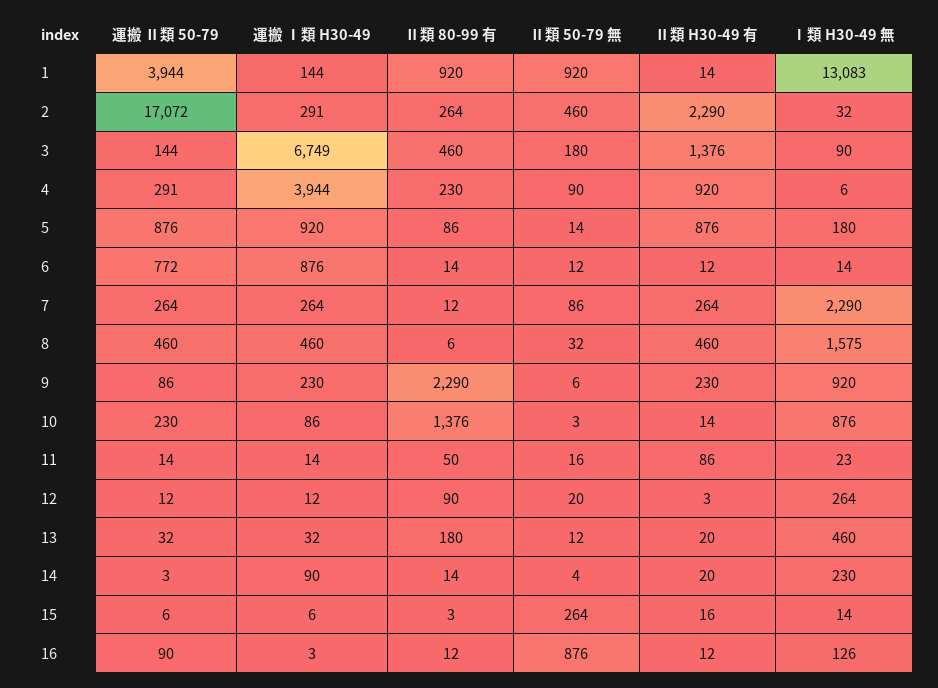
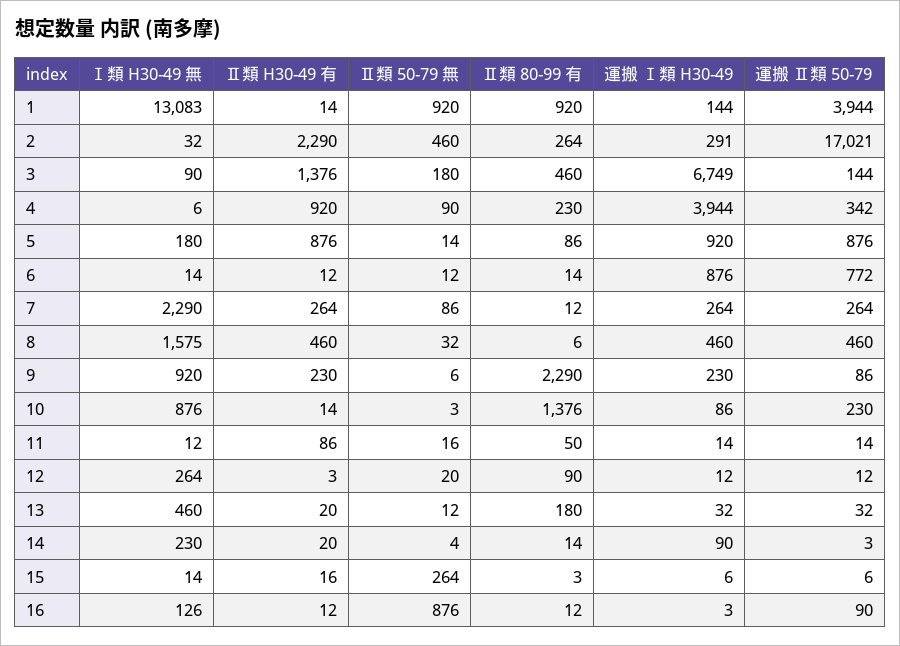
運搬 Ⅱ類 50-79, 2: 17072 -> 17021
運搬 Ⅱ類 50-79, 4: 291 -> 342
Ⅰ類 H30-49 無, 11: 23 -> 12

